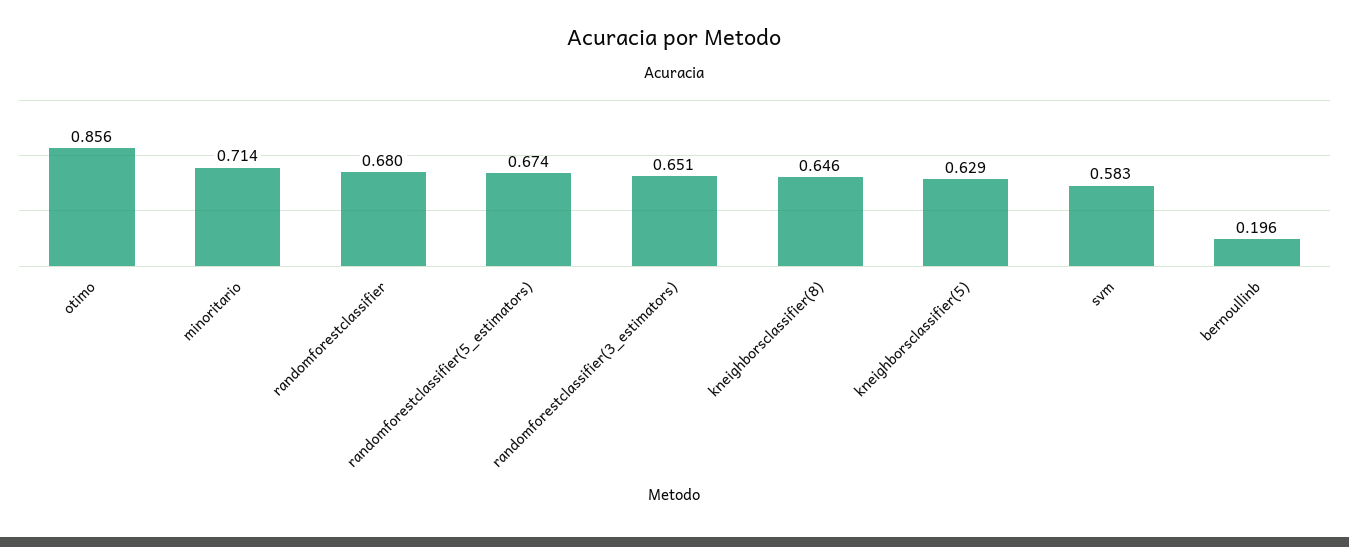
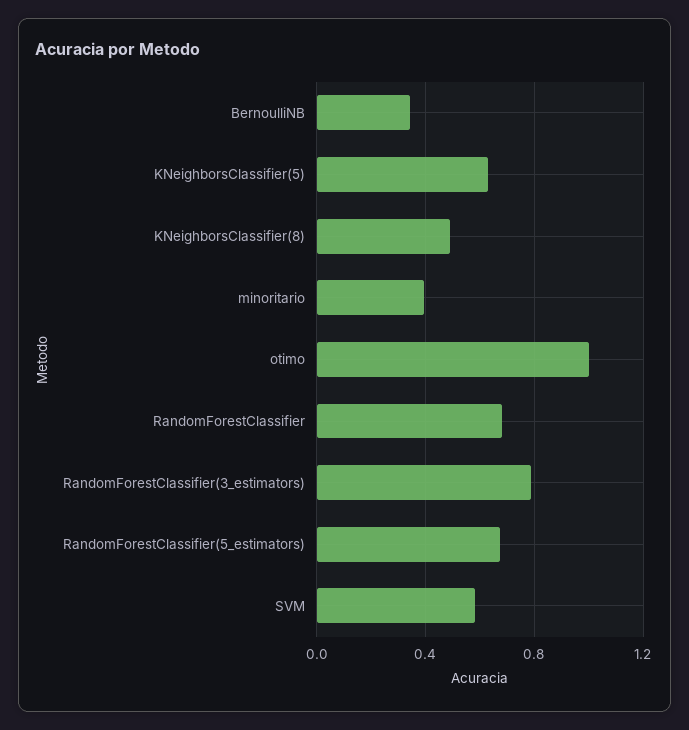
otimo: 0.856 -> 1
minoritario: 0.714 -> 0.4
randomforestclassifier(3_estimators): 0.651 -> 0.8
kneighborsclassifier(8): 0.646 -> 0.5
bernoullinb: 0.196 -> 0.35

